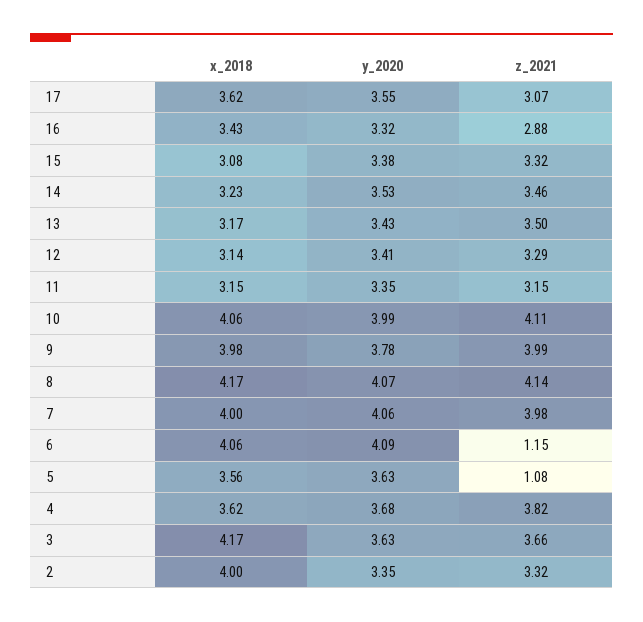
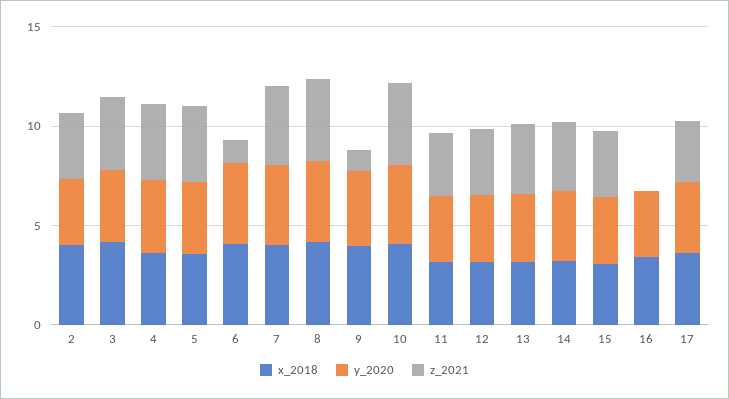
z_2021, 16: 2.88 -> 0
z_2021, 9: 3.99 -> 1
z_2021, 5: 1.08 -> 4

